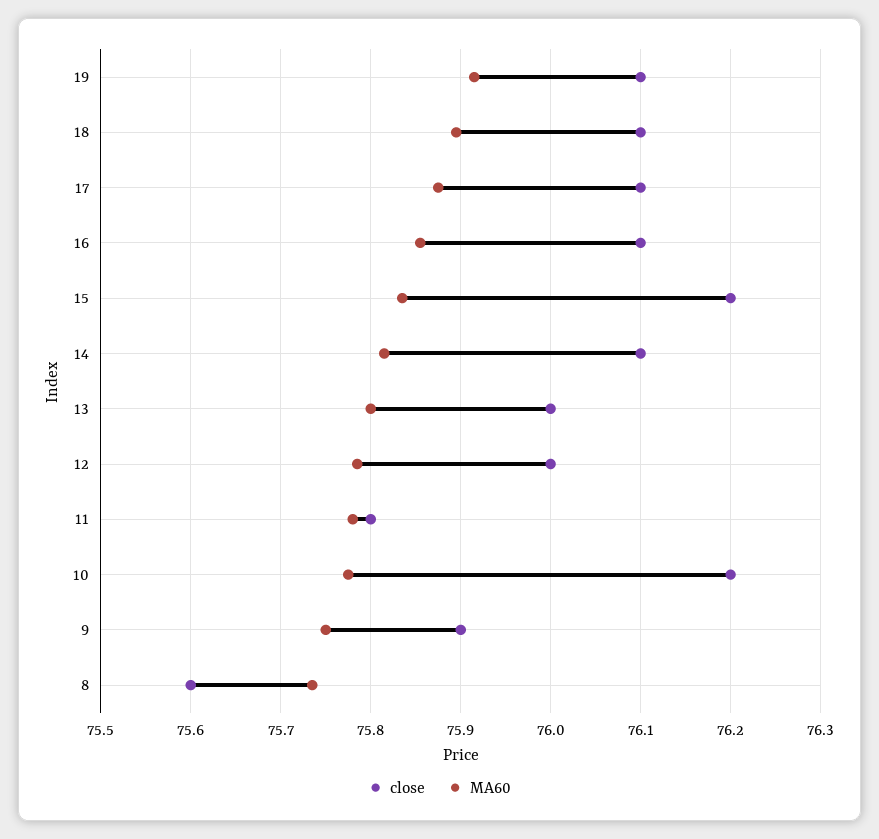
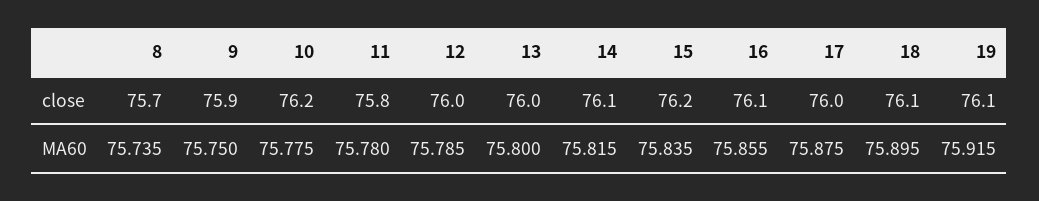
close, 17: 76.1 -> 76
close, 8: 75.6 -> 75.7

